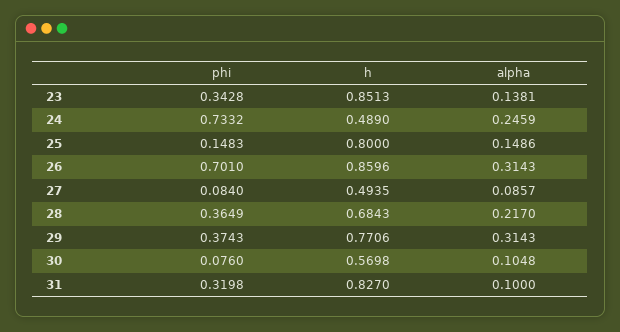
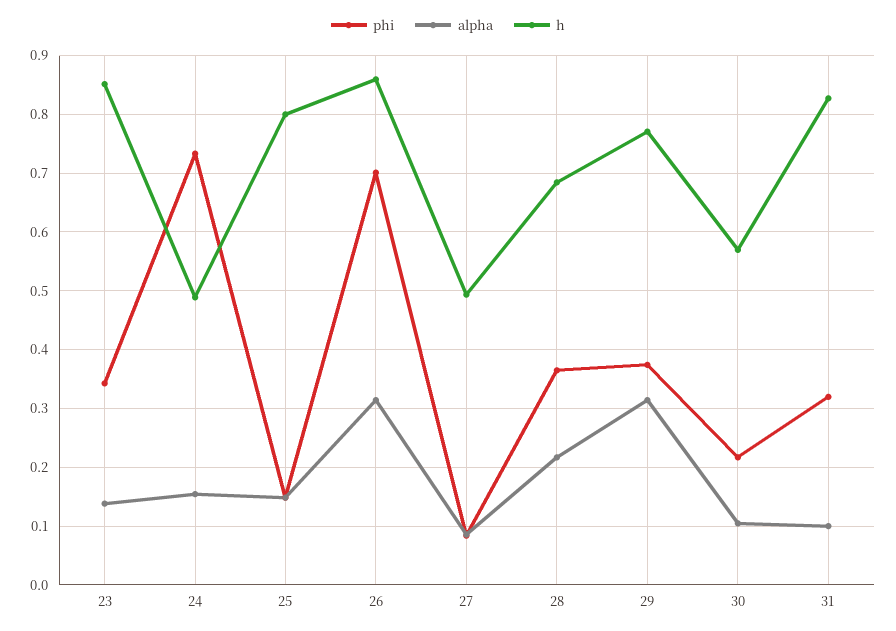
alpha, 24: 0.2459 -> 0.16
phi, 30: 0.076 -> 0.22

